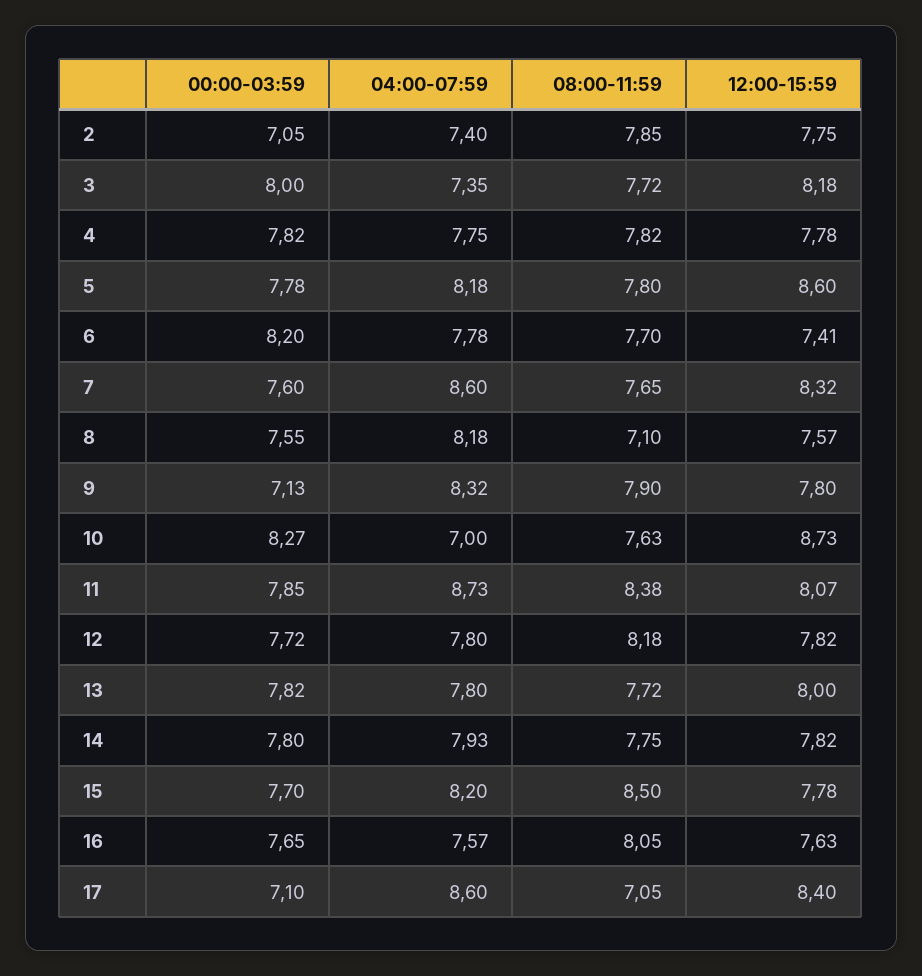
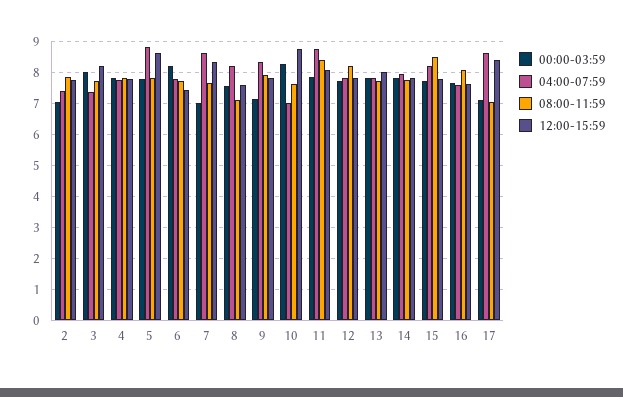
04:00-07:59, 5: 8.18 -> 8.8
00:00-03:59, 7: 7.6 -> 7

